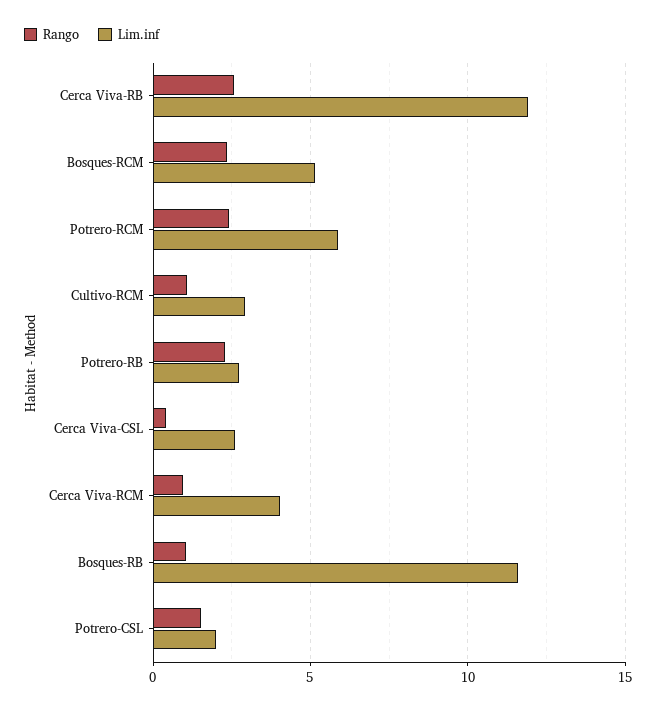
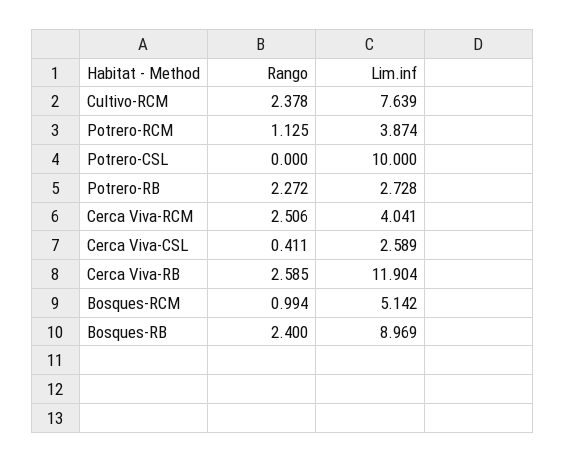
Rango, Bosques-RCM: 2.5 -> 0.994
Rango, Potrero-RCM: 2.5 -> 1.125
Lim.inf, Potrero-RCM: 6 -> 3.874
Rango, Cultivo-RCM: 1 -> 2.378
Lim.inf, Cultivo-RCM: 3 -> 7.639
Rango, Cerca Viva-RCM: 1 -> 2.506
Rango, Bosques-RB: 1 -> 2.4
Lim.inf, Bosques-RB: 11.5 -> 8.969
Rango, Potrero-CSL: 1.5 -> 0
Lim.inf, Potrero-CSL: 2 -> 10

